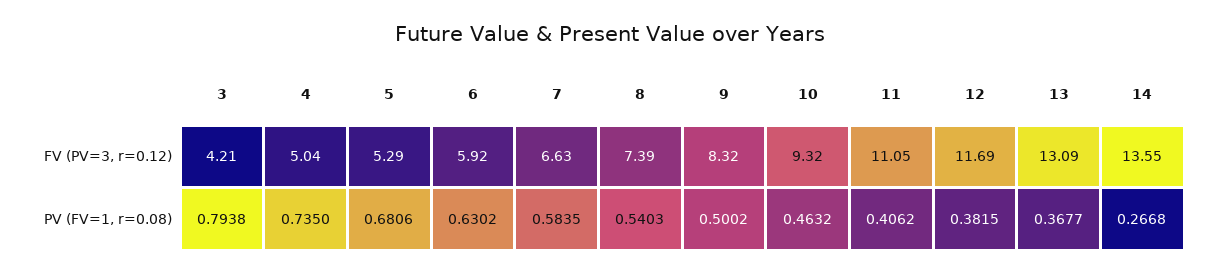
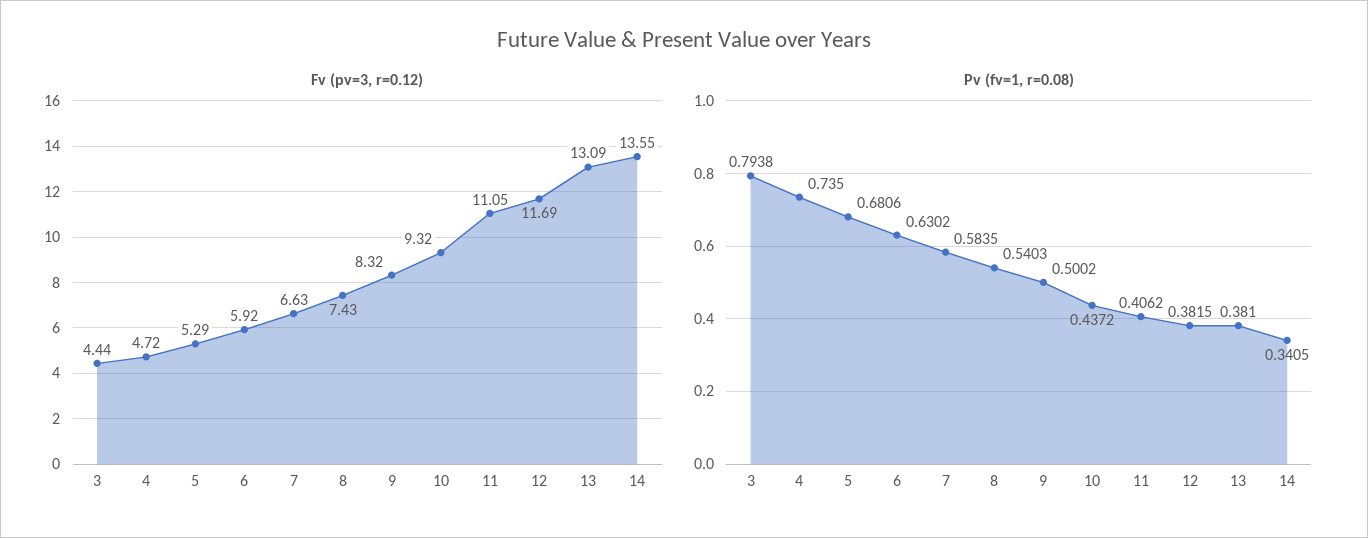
FV (PV=3, r=0.12), 3: 4.21 -> 4.44
FV (PV=3, r=0.12), 4: 5.04 -> 4.72
FV (PV=3, r=0.12), 8: 7.39 -> 7.43
PV (FV=1, r=0.08), 10: 0.4632 -> 0.4372
PV (FV=1, r=0.08), 13: 0.3677 -> 0.381
PV (FV=1, r=0.08), 14: 0.2668 -> 0.3405

